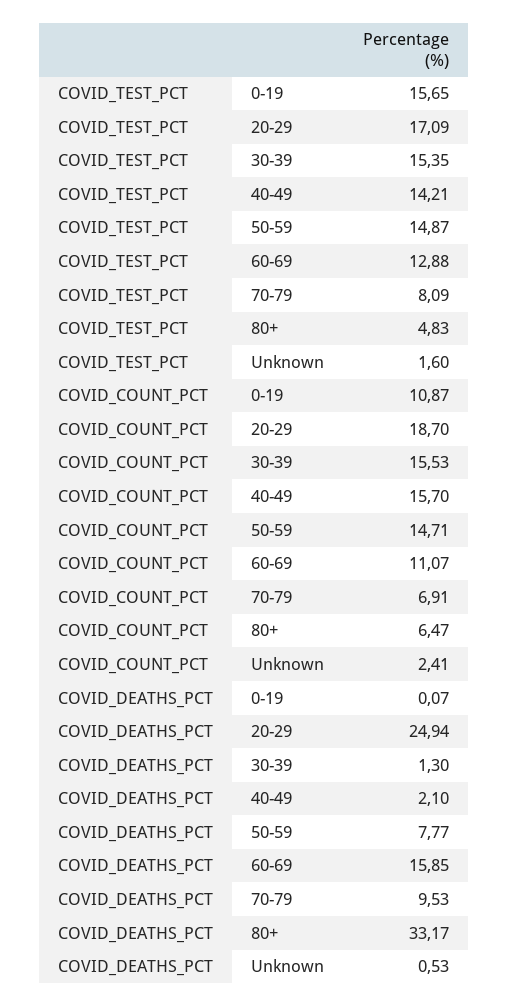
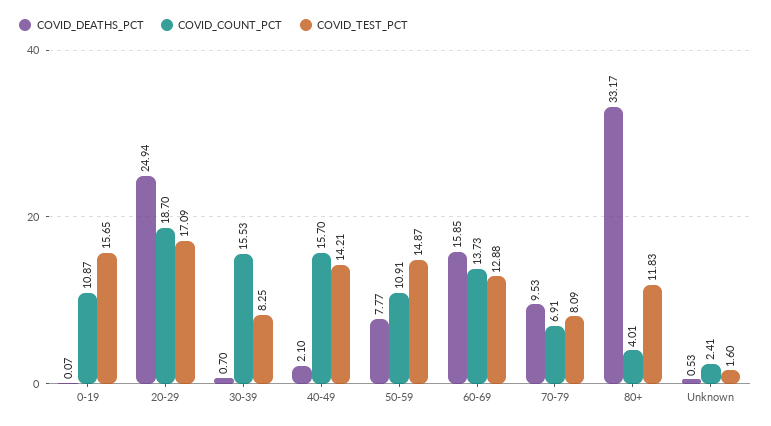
COVID_TEST_PCT, 30-39: 15.35 -> 8.25
COVID_TEST_PCT, 80+: 4.83 -> 11.83
COVID_COUNT_PCT, 50-59: 14.71 -> 10.91
COVID_COUNT_PCT, 60-69: 11.07 -> 13.73
COVID_COUNT_PCT, 80+: 6.47 -> 4.01
COVID_DEATHS_PCT, 30-39: 1.3 -> 0.7

